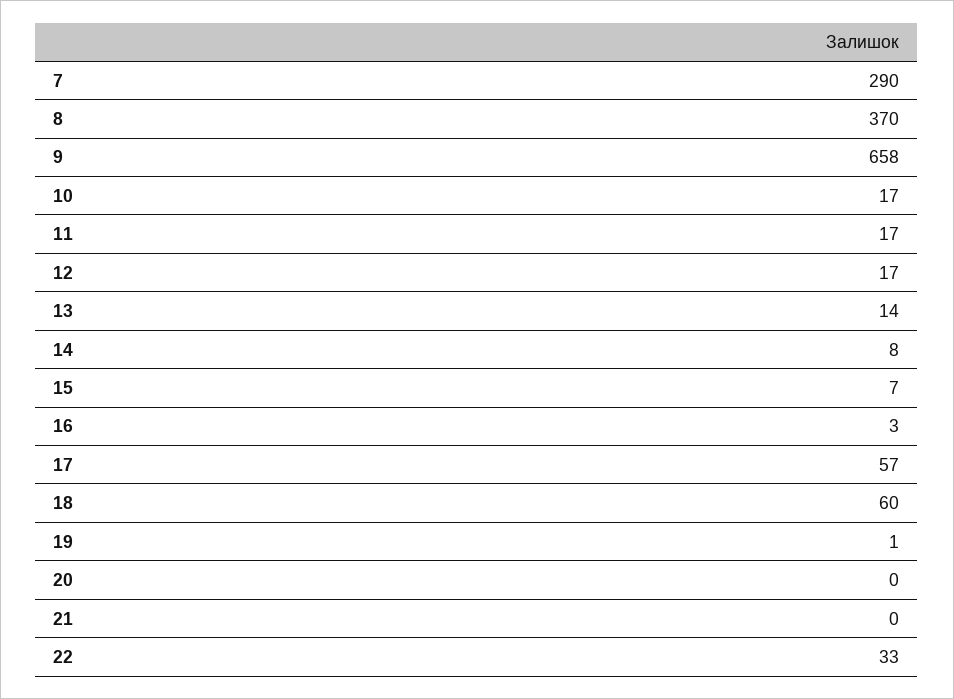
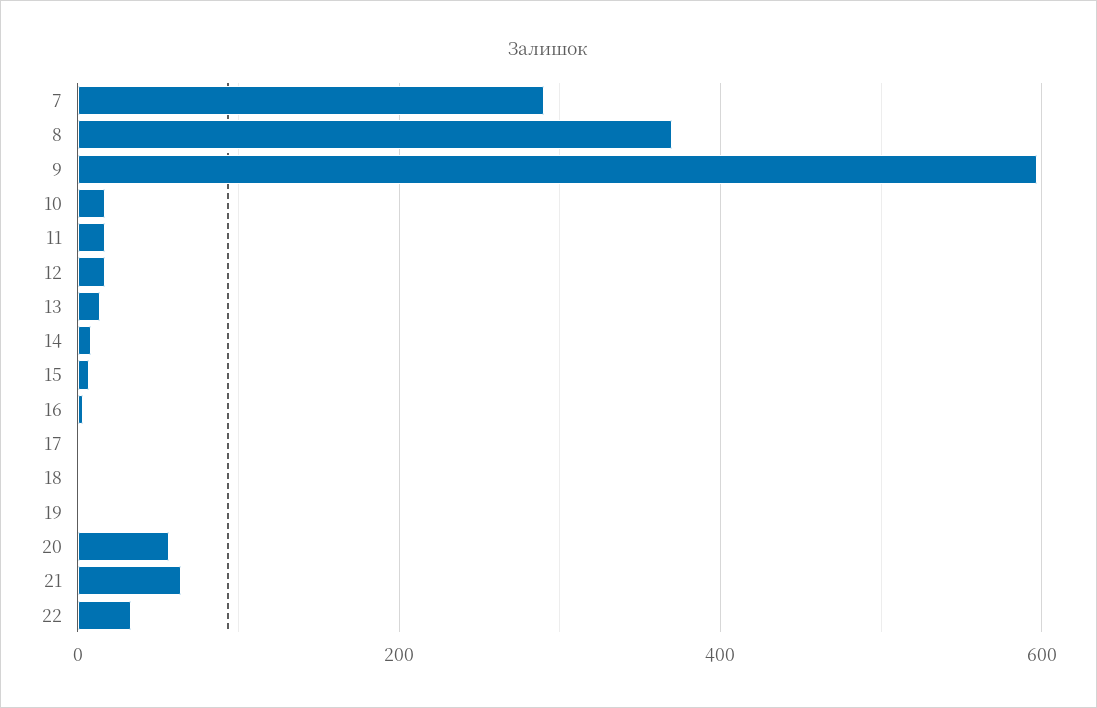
9: 658 -> 600
17: 57 -> 0
18: 60 -> 0
20: 0 -> 60
21: 0 -> 60

